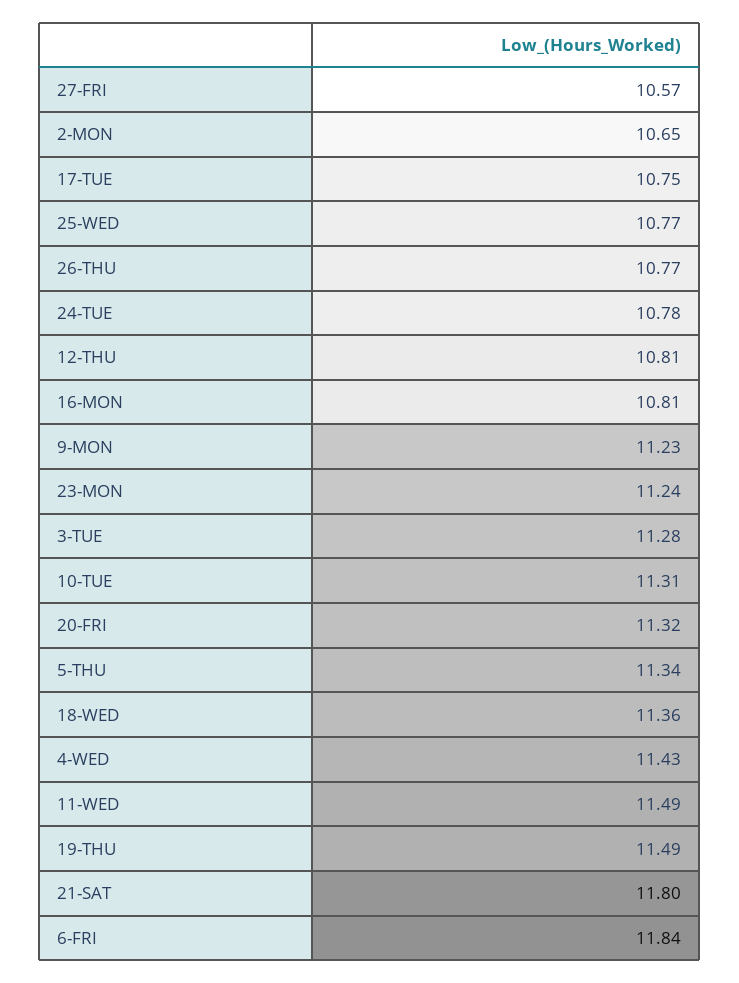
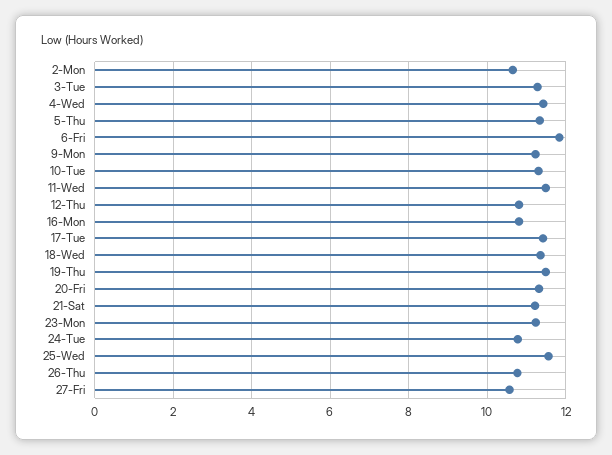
17-TUE: 10.75 -> 11.4
25-WED: 10.77 -> 11.6
21-SAT: 11.8 -> 11.2

